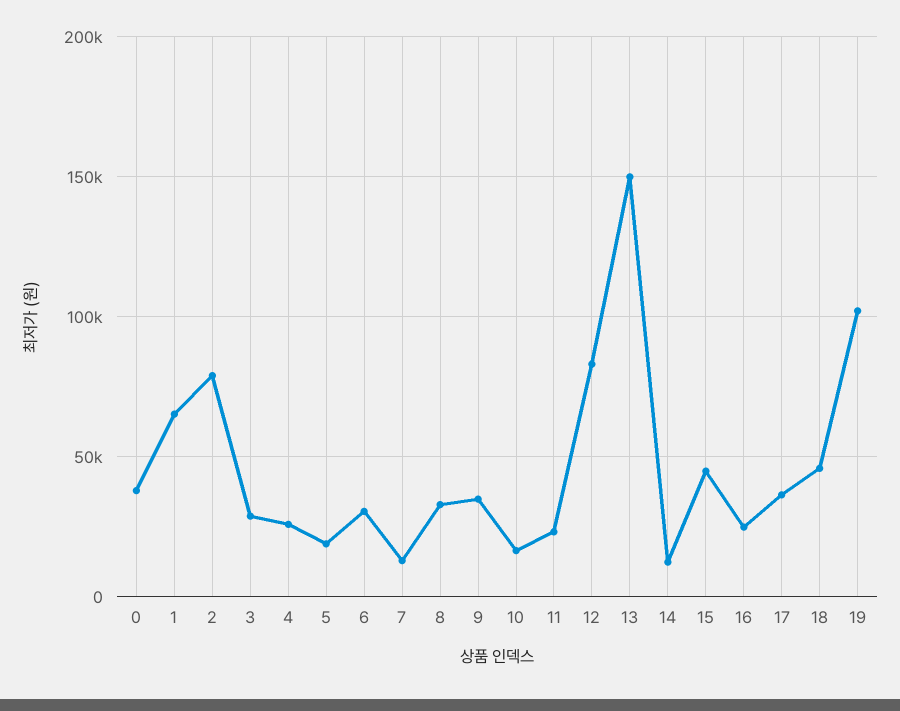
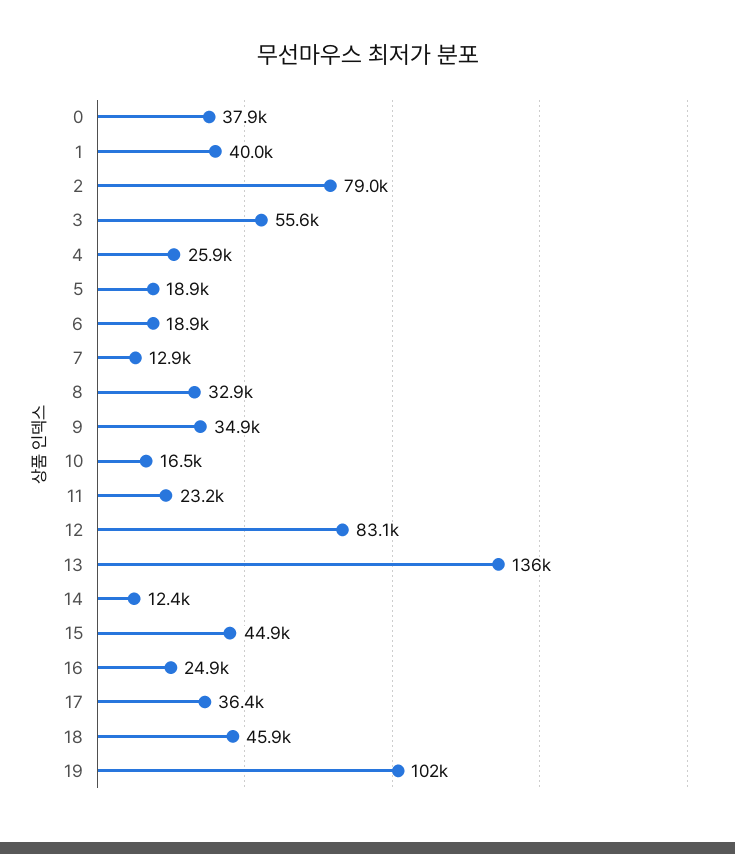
1: 65000 -> 40000
3: 30000 -> 55600
6: 30000 -> 18900
13: 150000 -> 136000

